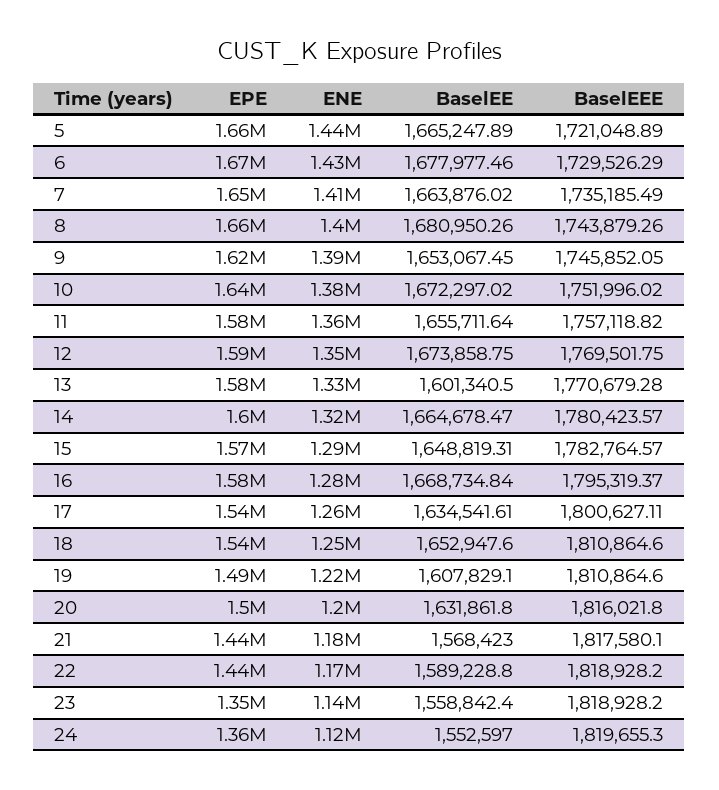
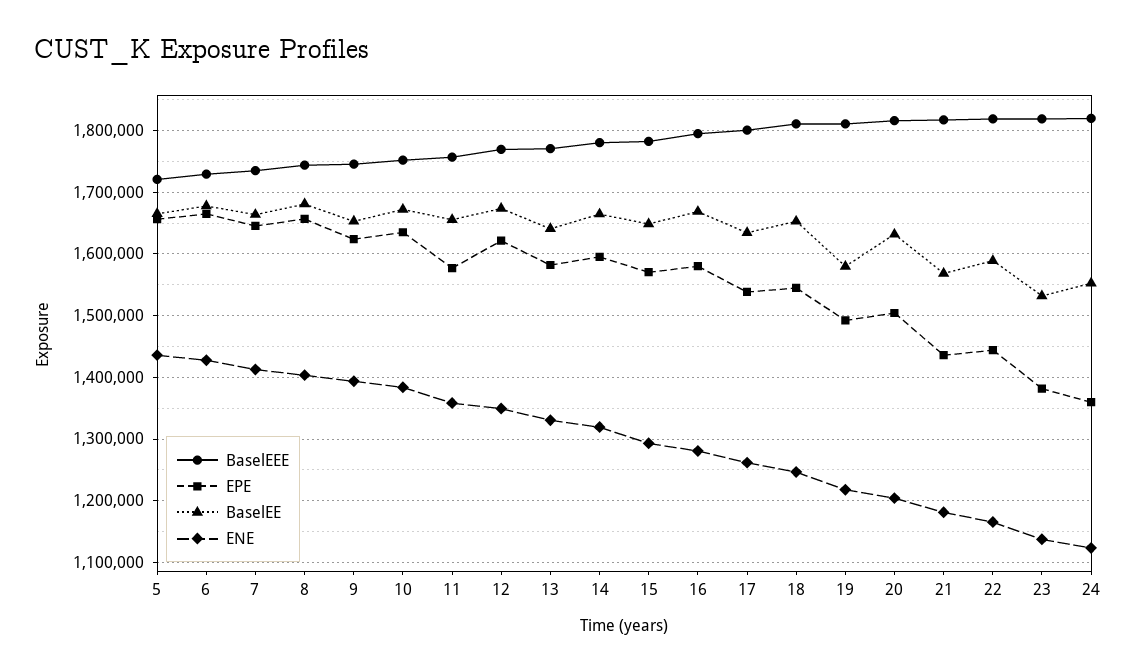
EPE, 12: 1590000 -> 1620000
BaselEE, 13: 1601340.5 -> 1640000
BaselEE, 19: 1607829.1 -> 1580000
EPE, 23: 1350000 -> 1380000
BaselEE, 23: 1558842.4 -> 1530000

